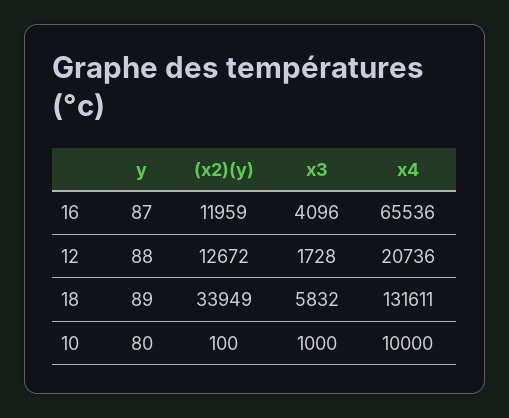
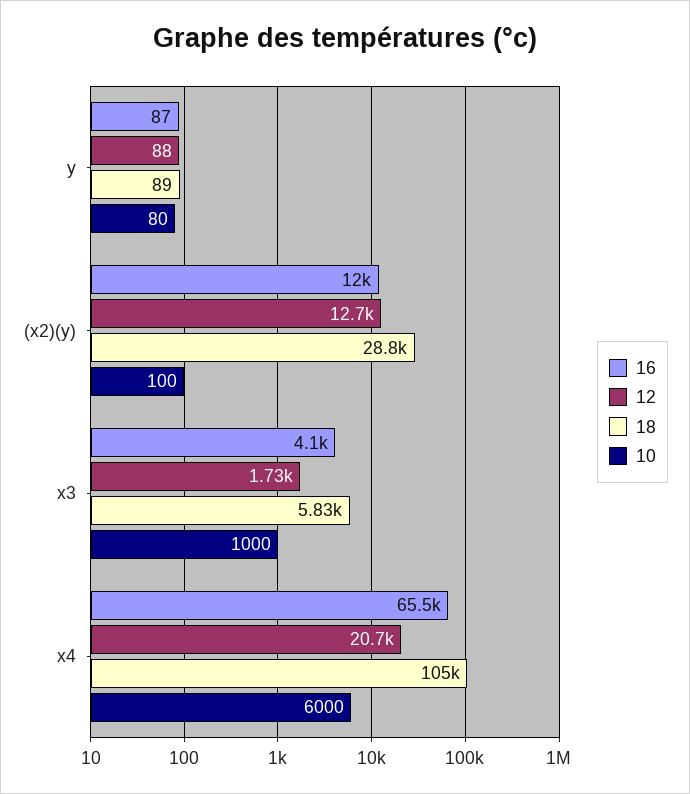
18, (x2)(y): 33949 -> 28800
18, x4: 131611 -> 105000
10, x4: 10000 -> 6000

